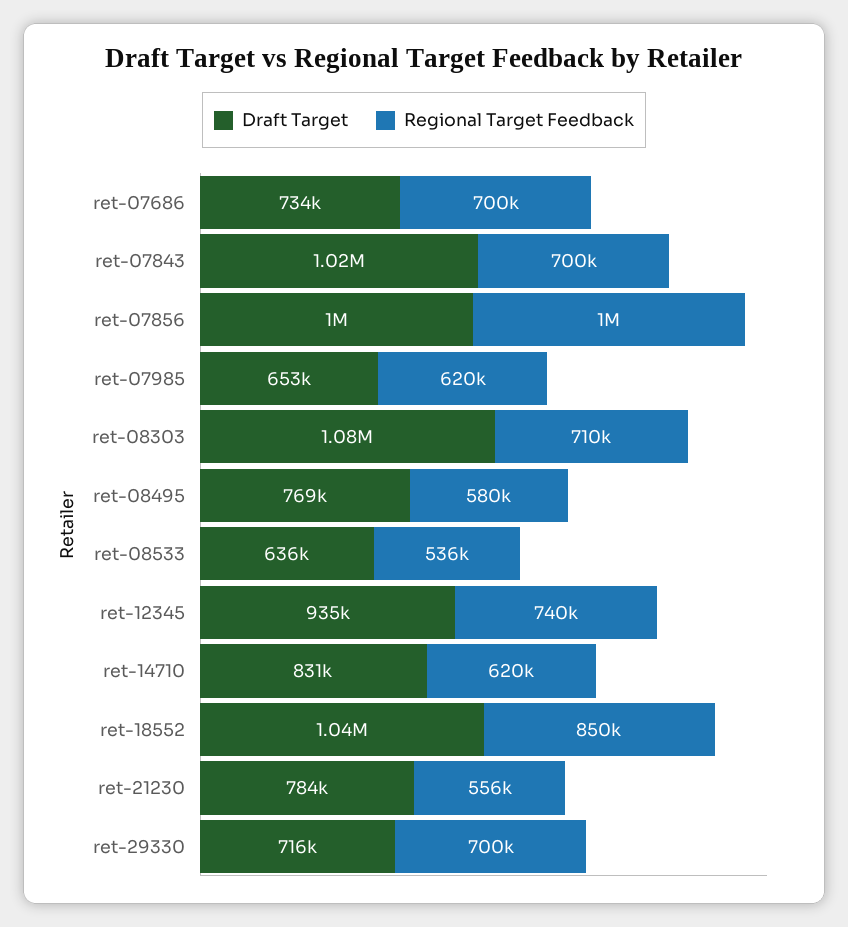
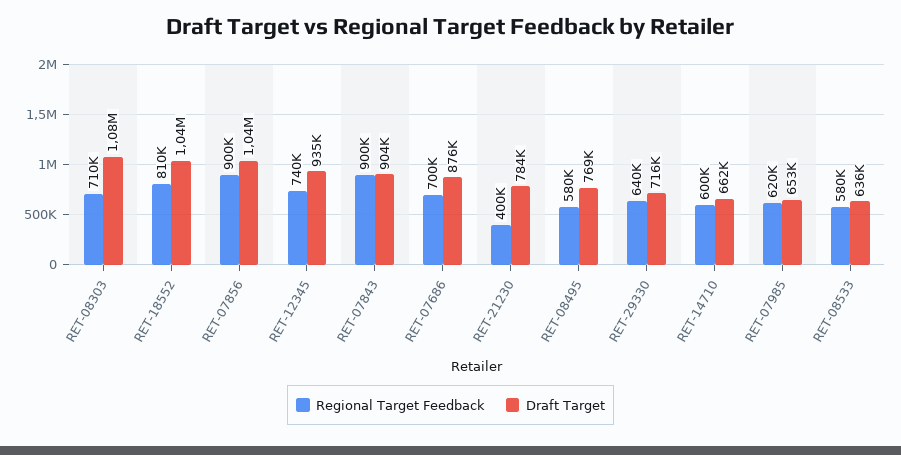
Draft Target, ret-07686: 734000 -> 876000
Draft Target, ret-07843: 1020000 -> 904000
Regional Target Feedback, ret-07843: 700000 -> 900000
Draft Target, ret-07856: 1000000 -> 1040000
Regional Target Feedback, ret-07856: 1000000 -> 900000
Regional Target Feedback, ret-08533: 536000 -> 580000
Draft Target, ret-14710: 831000 -> 662000
Regional Target Feedback, ret-14710: 620000 -> 600000
Regional Target Feedback, ret-18552: 850000 -> 810000
Regional Target Feedback, ret-21230: 556000 -> 400000
Regional Target Feedback, ret-29330: 700000 -> 640000

